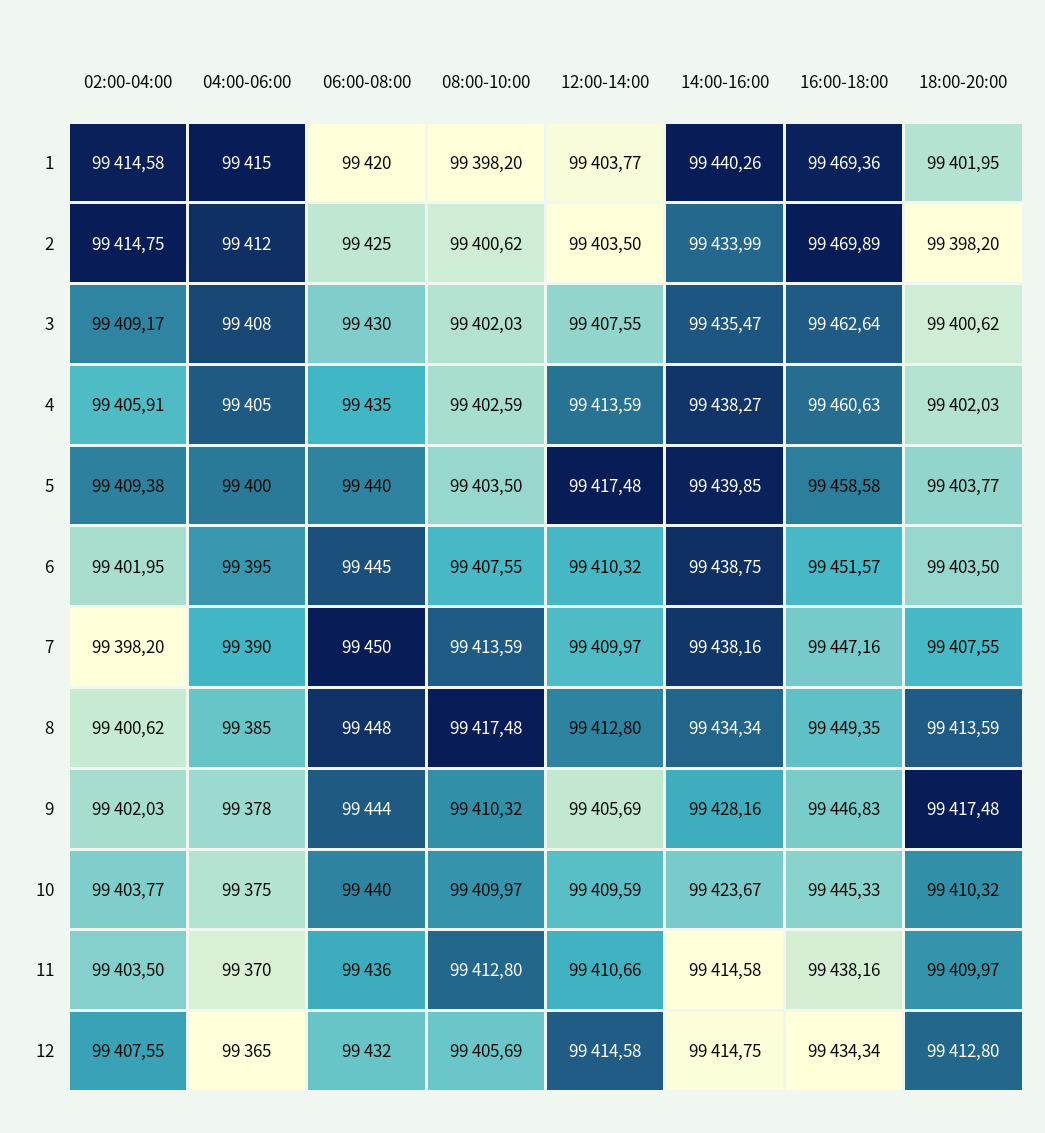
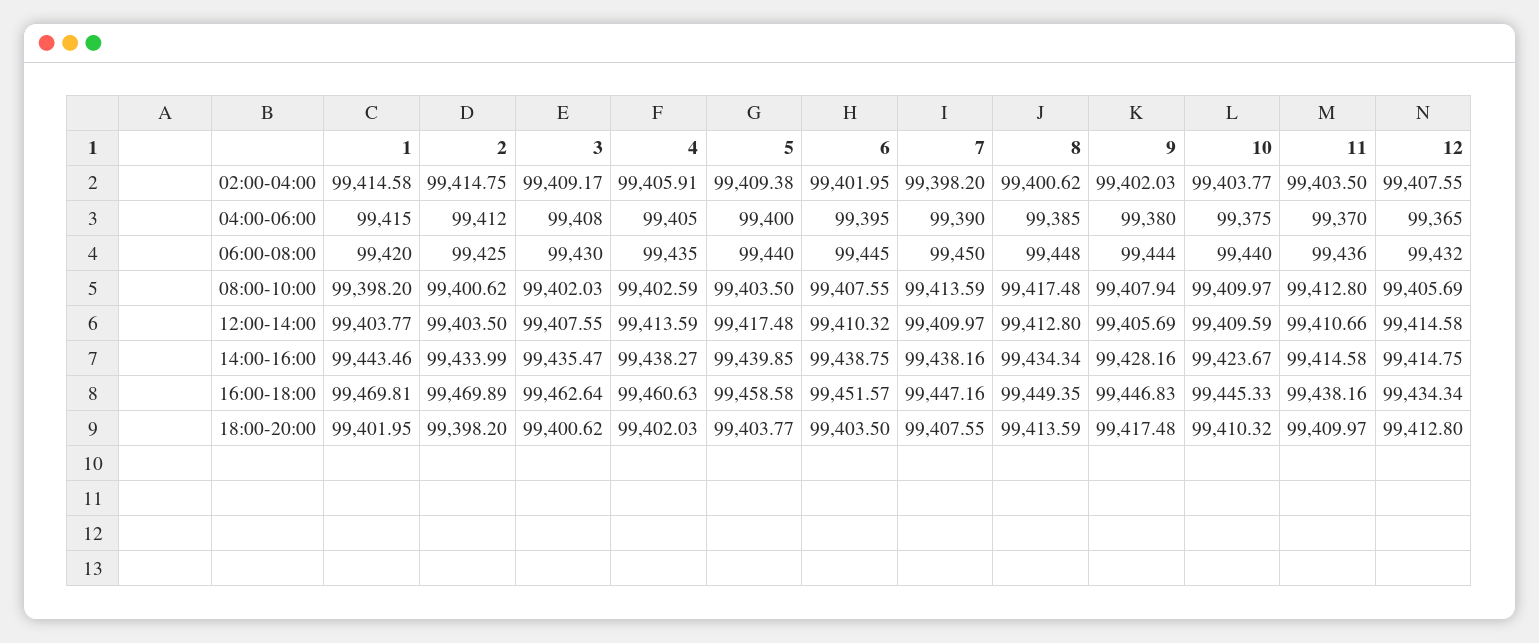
14:00-16:00, 1: 99440.26 -> 99443.46
16:00-18:00, 1: 99469.36 -> 99469.81
04:00-06:00, 9: 99378 -> 99380
08:00-10:00, 9: 99410.32 -> 99407.94

